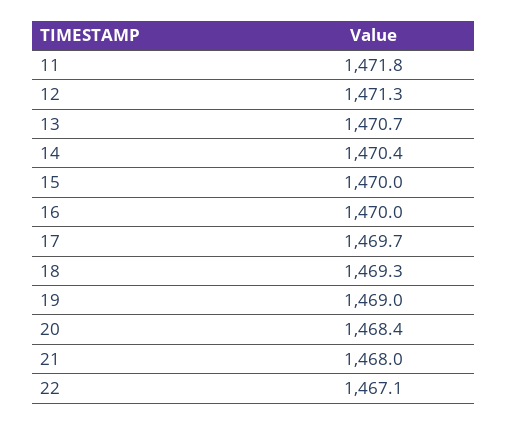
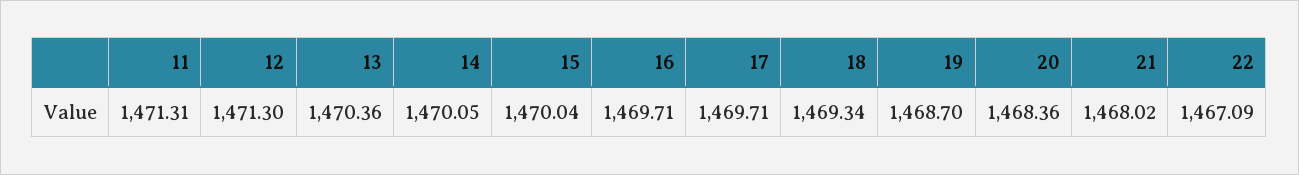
11: 1471.8 -> 1471.31
13: 1470.7 -> 1470.36
14: 1470.4 -> 1470.05
16: 1470 -> 1469.71
19: 1469 -> 1468.7

